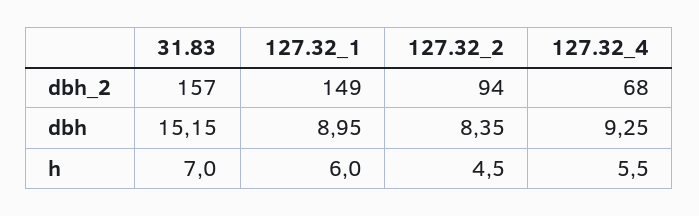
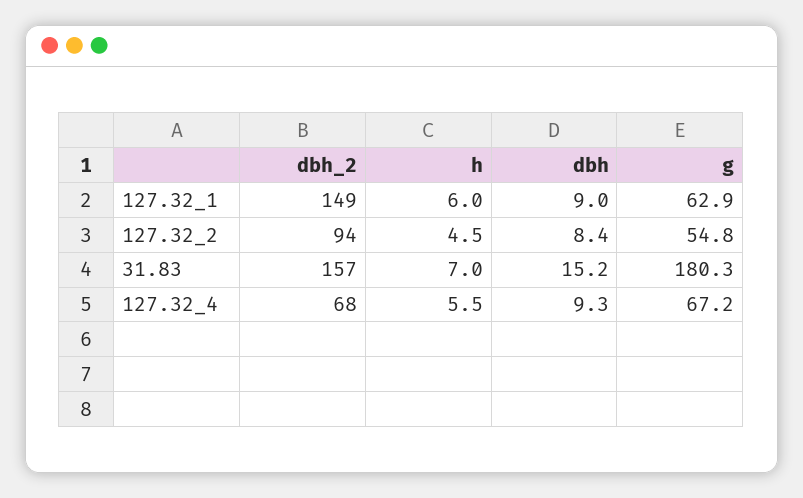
127.32_1, g: none -> 62.9
127.32_2, g: none -> 54.8
31.83, g: none -> 180.3
127.32_4, g: none -> 67.2

